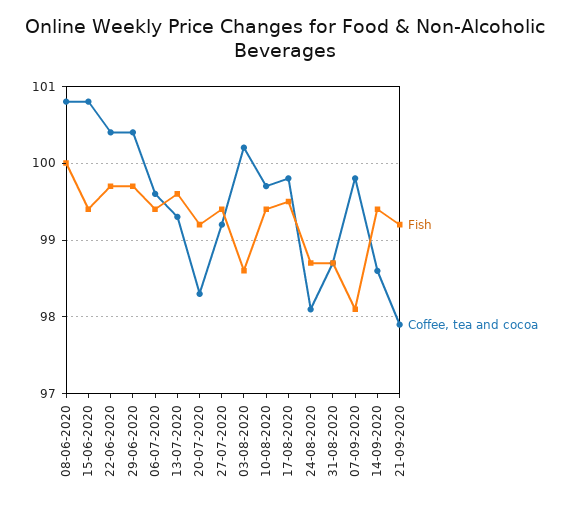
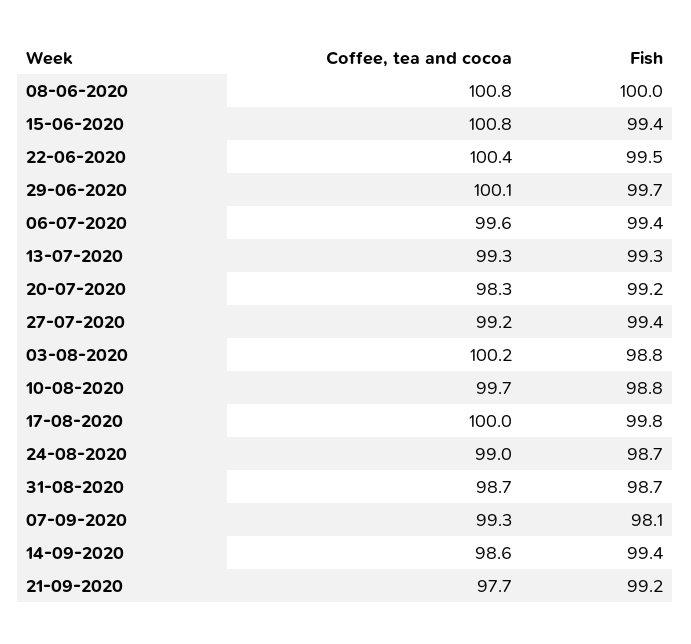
Fish, 22-06-2020: 99.7 -> 99.5
Coffee, tea and cocoa, 29-06-2020: 100.4 -> 100.1
Fish, 13-07-2020: 99.6 -> 99.3
Fish, 03-08-2020: 98.6 -> 98.8
Fish, 10-08-2020: 99.4 -> 98.8
Fish, 17-08-2020: 99.5 -> 99.8
Coffee, tea and cocoa, 17-08-2020: 99.8 -> 100
Coffee, tea and cocoa, 24-08-2020: 98.1 -> 99
Coffee, tea and cocoa, 07-09-2020: 99.8 -> 99.3
Coffee, tea and cocoa, 21-09-2020: 97.9 -> 97.7

